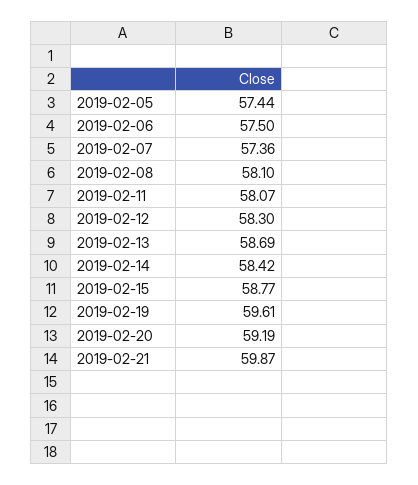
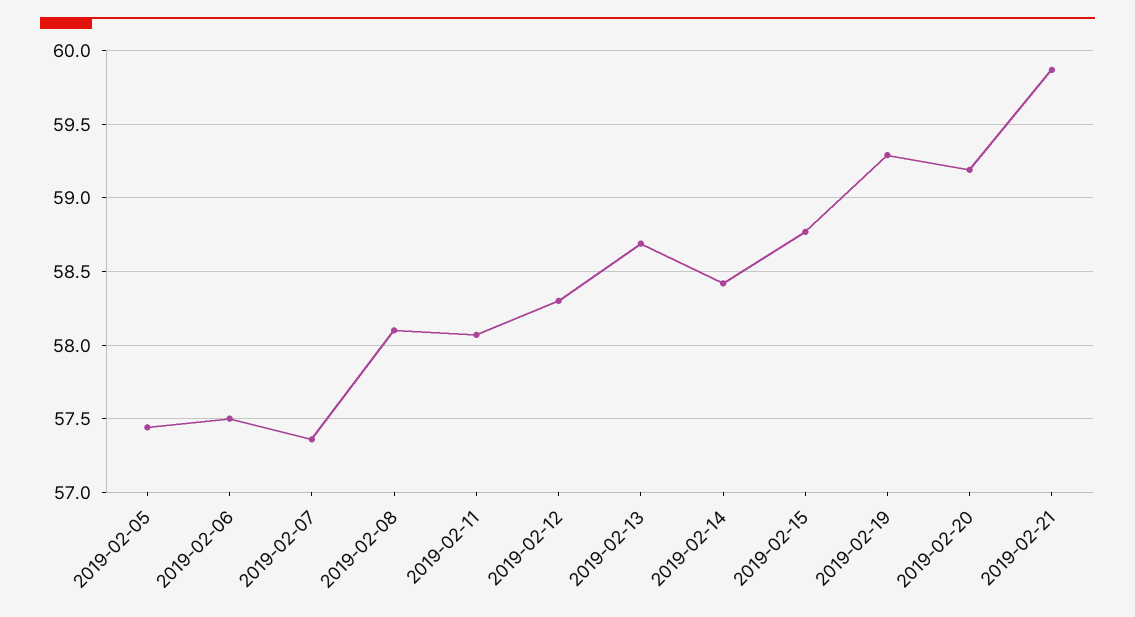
2019-02-19: 59.61 -> 59.3

